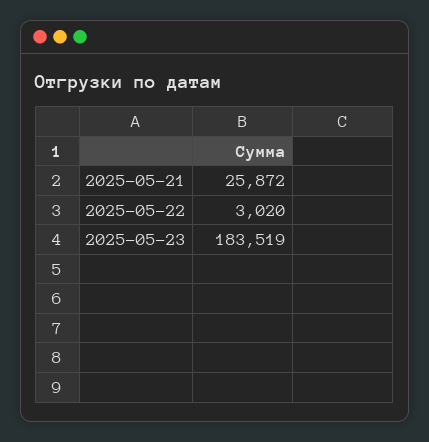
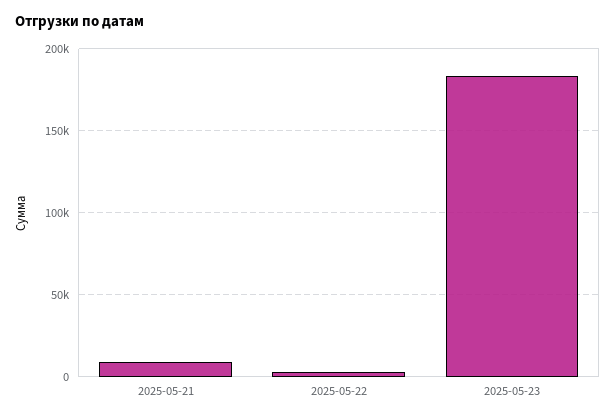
2025-05-21: 25872 -> 10000

